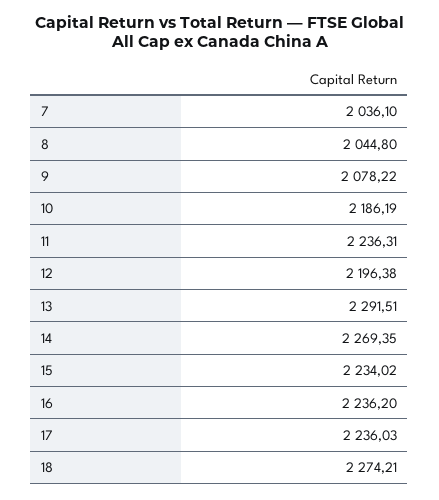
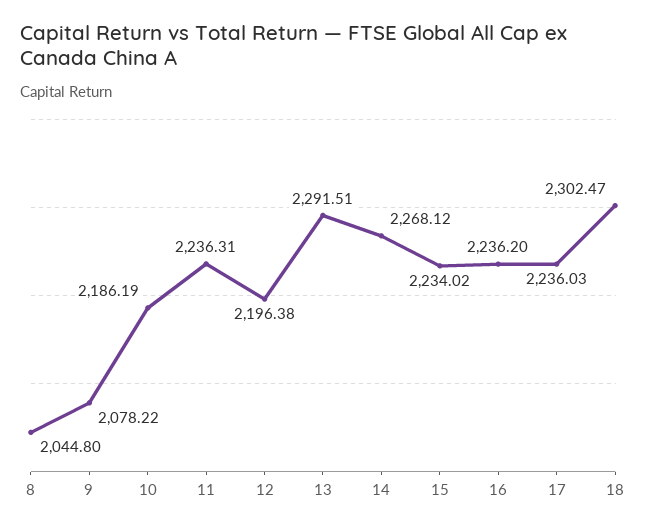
7: 2036.1 -> none
14: 2269.35 -> 2268.12
18: 2274.21 -> 2302.47

